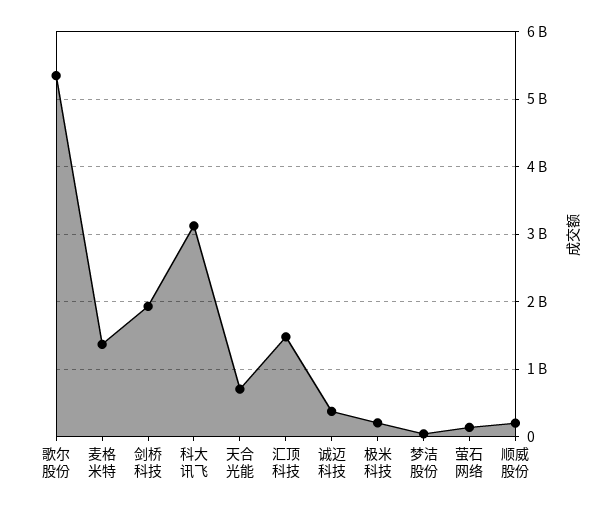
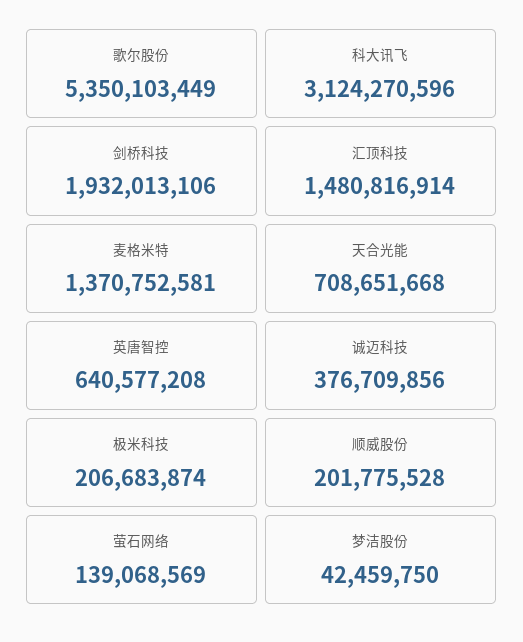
英唐智控: none -> 640577208

